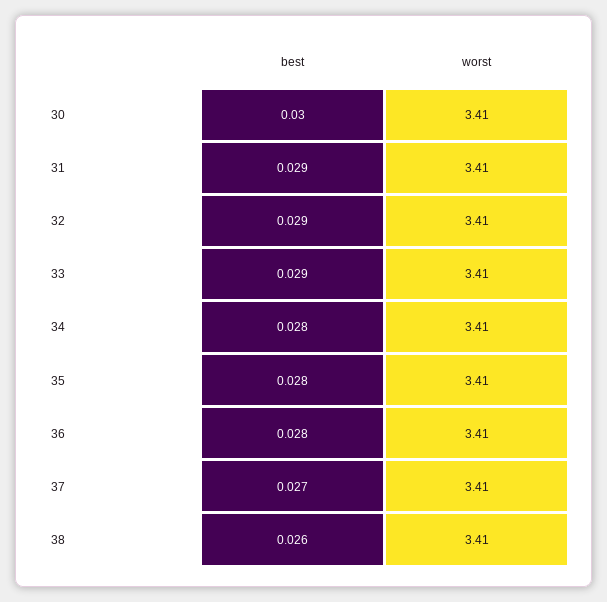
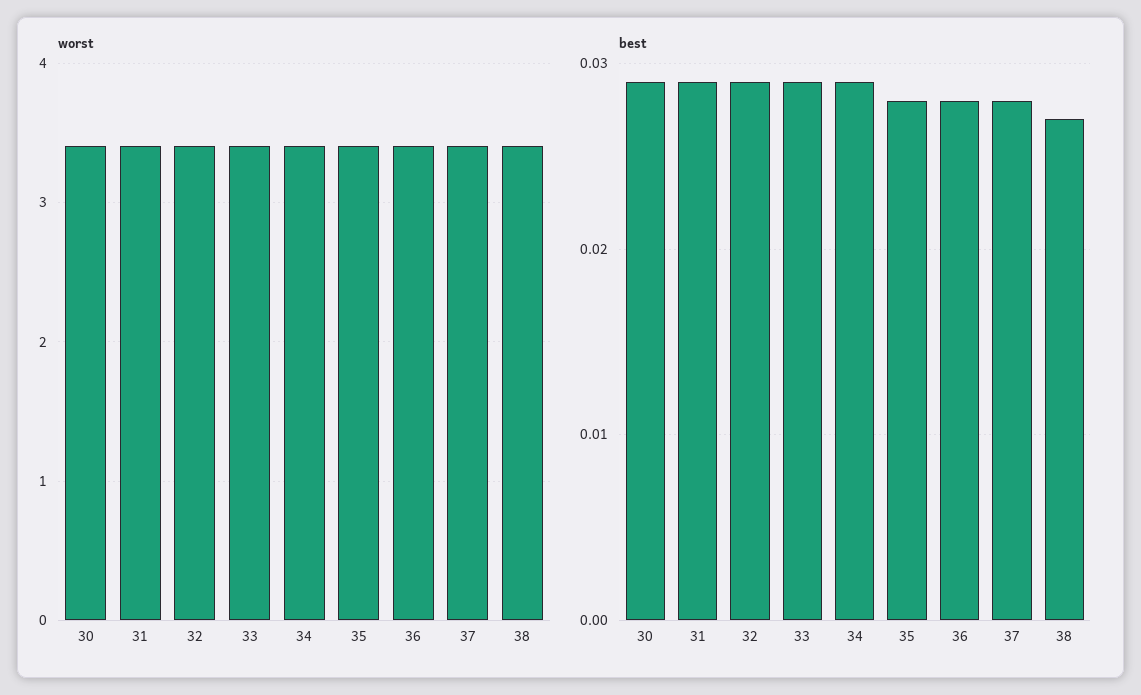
best, 30: 0.03 -> 0.029
best, 34: 0.028 -> 0.029
best, 37: 0.027 -> 0.028
best, 38: 0.026 -> 0.027

